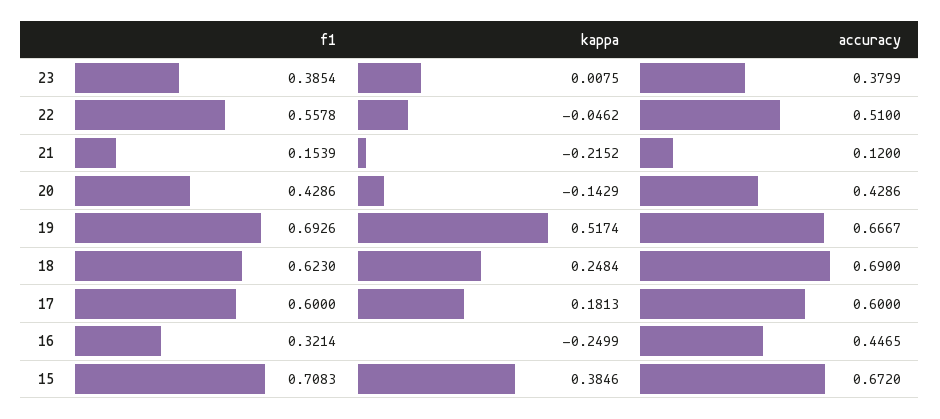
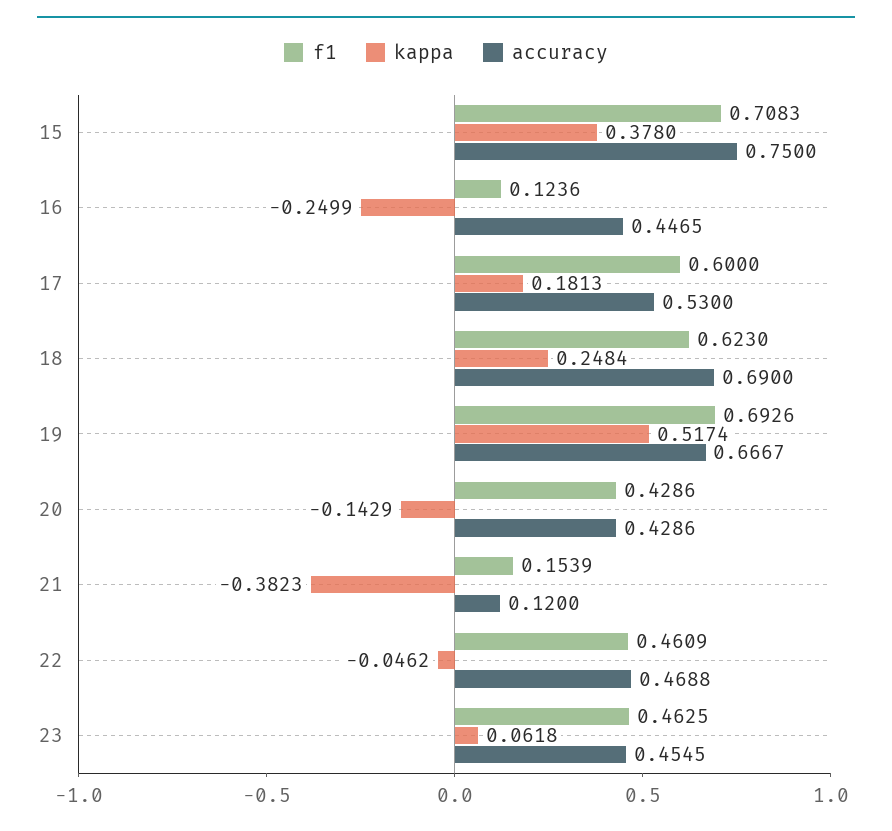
f1, 23: 0.3854 -> 0.4625
kappa, 23: 0.0075 -> 0.0618
accuracy, 23: 0.3799 -> 0.4545
f1, 22: 0.5578 -> 0.4609
accuracy, 22: 0.51 -> 0.4688
kappa, 21: -0.2152 -> -0.3823
accuracy, 17: 0.6 -> 0.53
f1, 16: 0.3214 -> 0.1236
kappa, 15: 0.3846 -> 0.378
accuracy, 15: 0.672 -> 0.75

